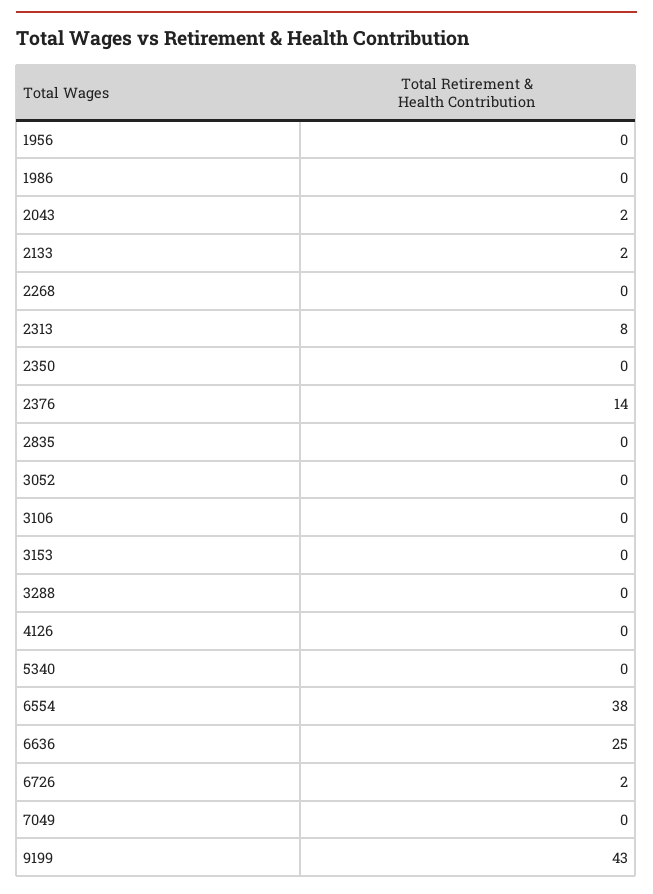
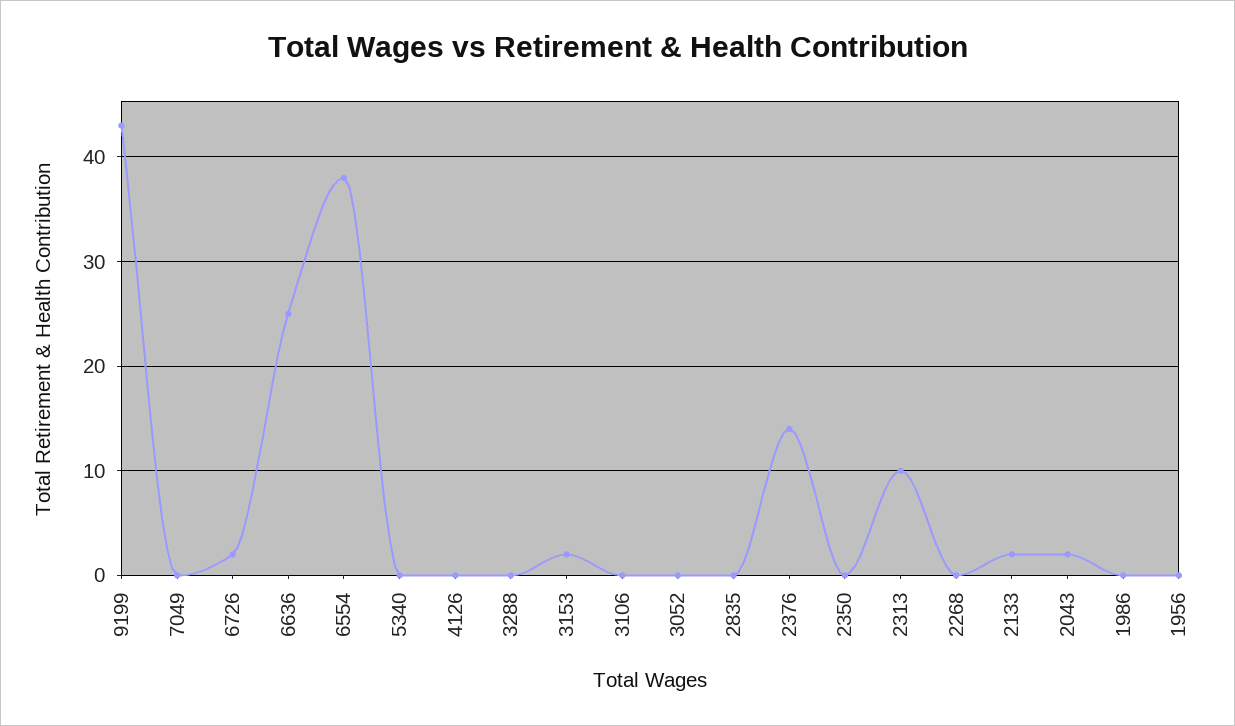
2313: 8 -> 10
3153: 0 -> 2

